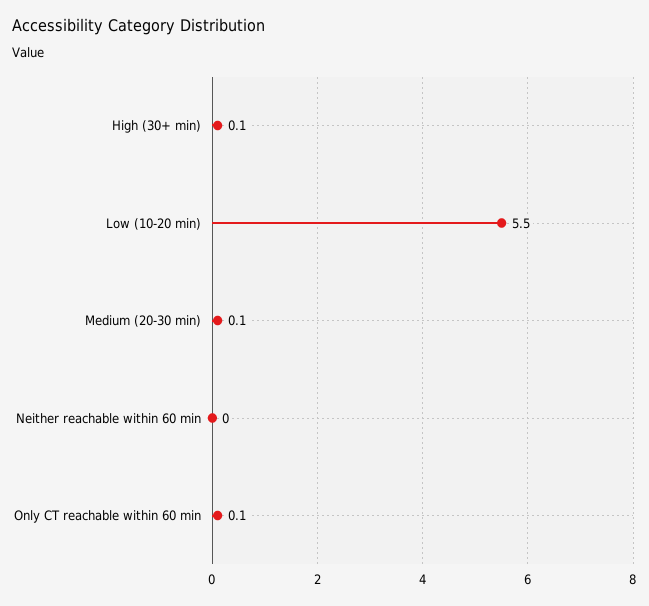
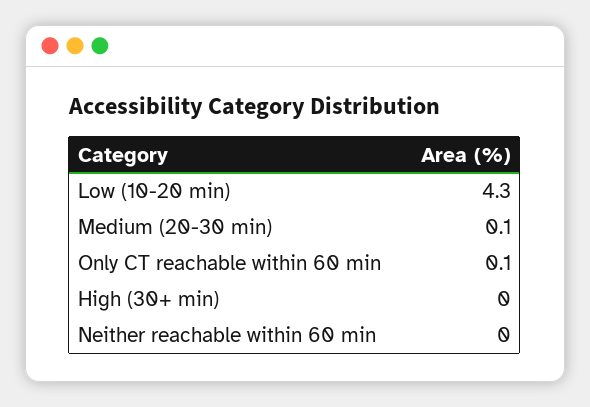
High (30+ min): 0.1 -> 0
Low (10-20 min): 5.5 -> 4.3

